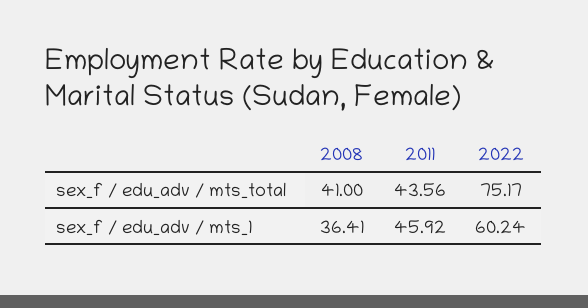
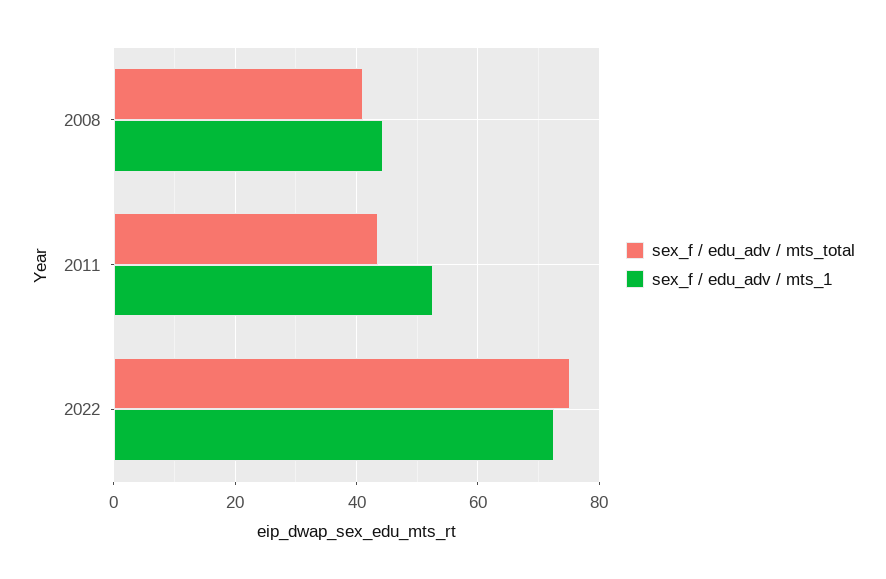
sex_f / edu_adv / mts_1, 2008: 36.41 -> 44
sex_f / edu_adv / mts_1, 2011: 45.92 -> 52
sex_f / edu_adv / mts_1, 2022: 60.24 -> 72

